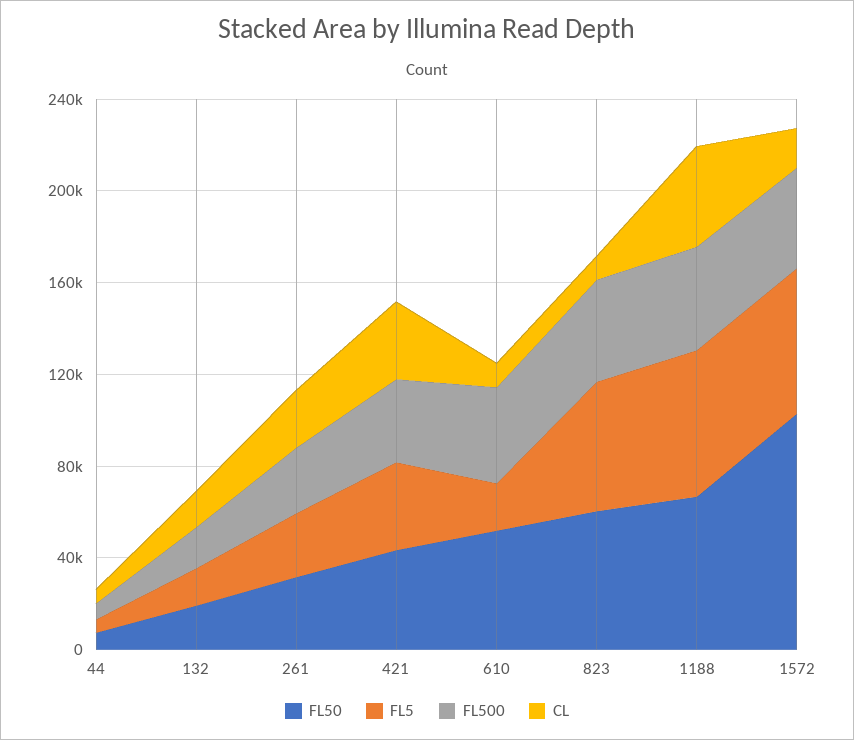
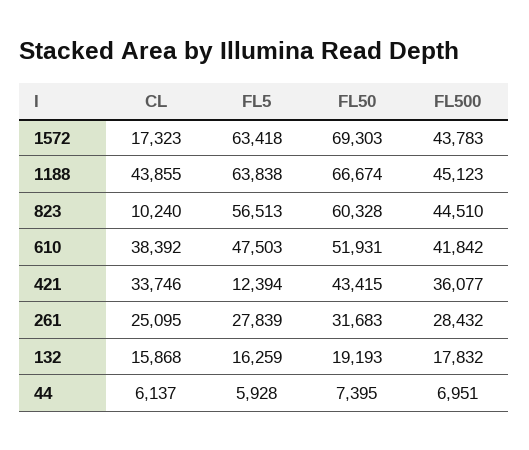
FL5, 421: 40000 -> 12394
FL5, 610: 20000 -> 47503
CL, 610: 10000 -> 38392
FL50, 1572: 100000 -> 69303

